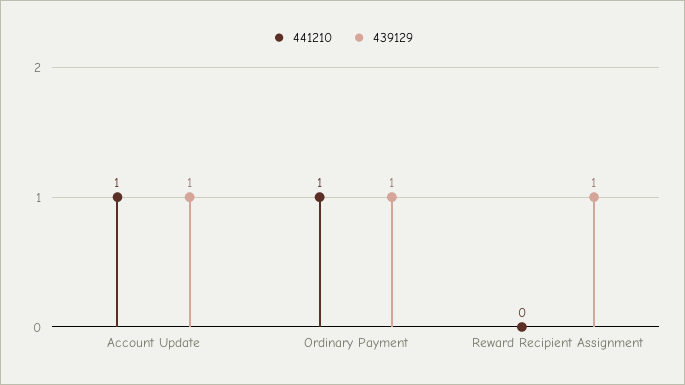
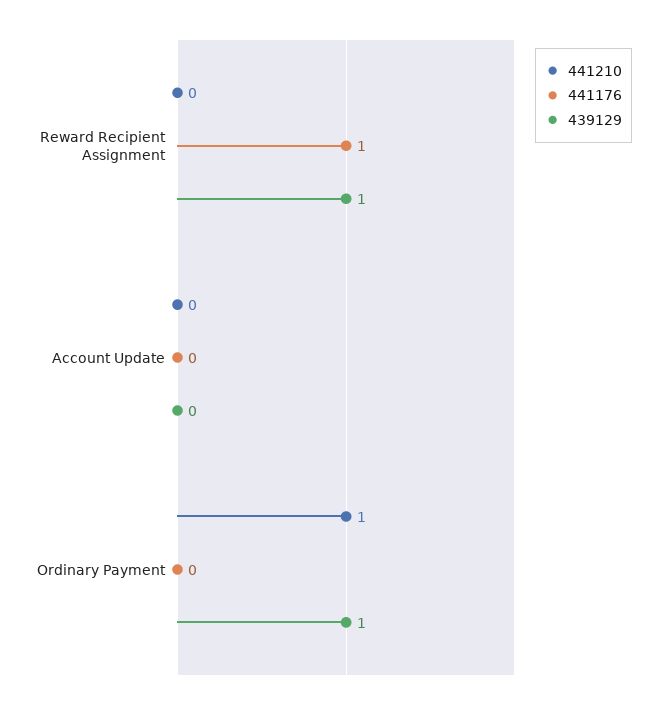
441210, Account Update: 1 -> 0
439129, Account Update: 1 -> 0
441176, Reward Recipient Assignment: none -> 1
441176, Account Update: none -> 0
441176, Ordinary Payment: none -> 0

